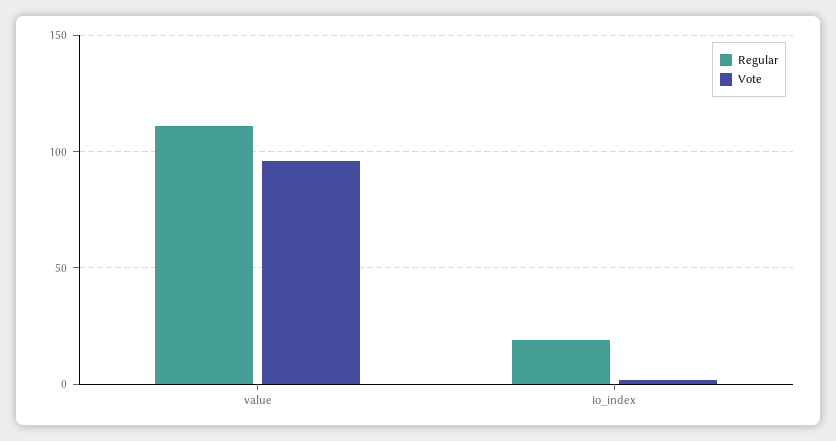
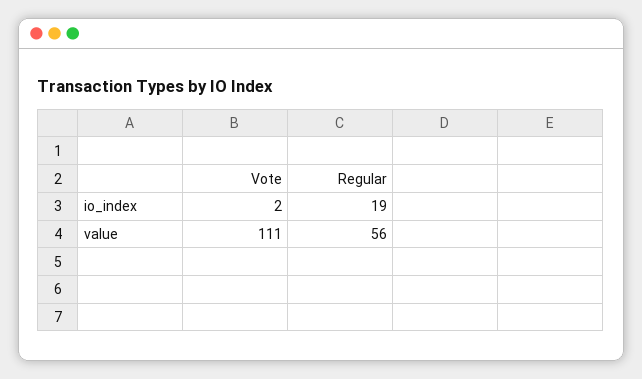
Regular, value: 110 -> 56
Vote, value: 95 -> 111

